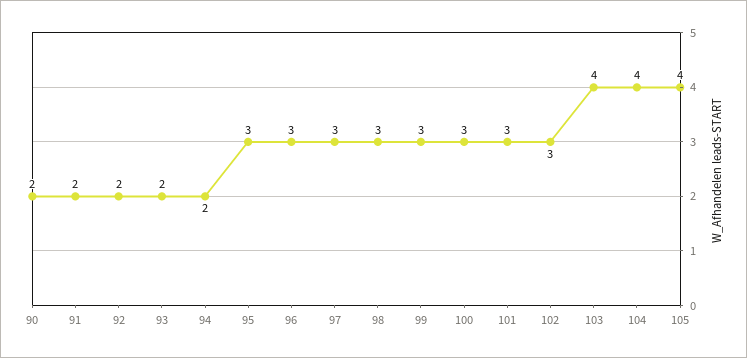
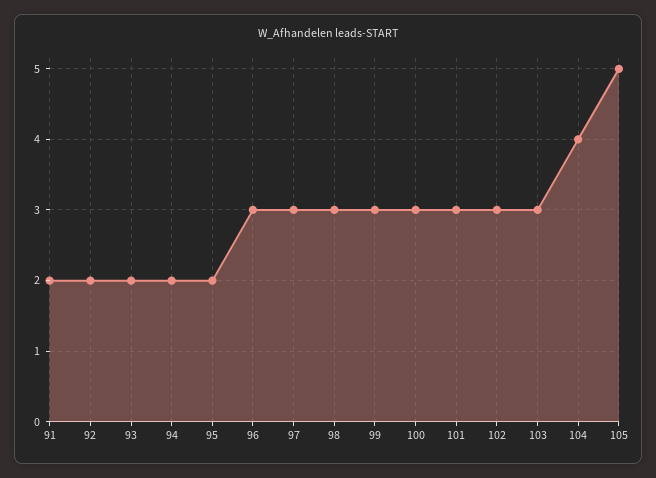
90: 2 -> none
95: 3 -> 2
103: 4 -> 3
105: 4 -> 5

